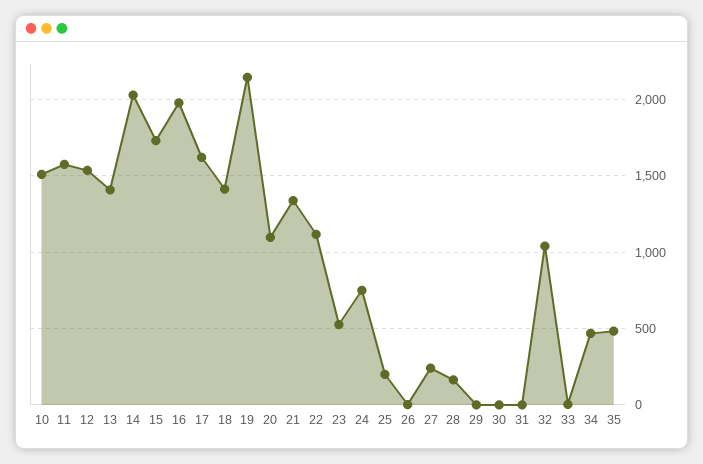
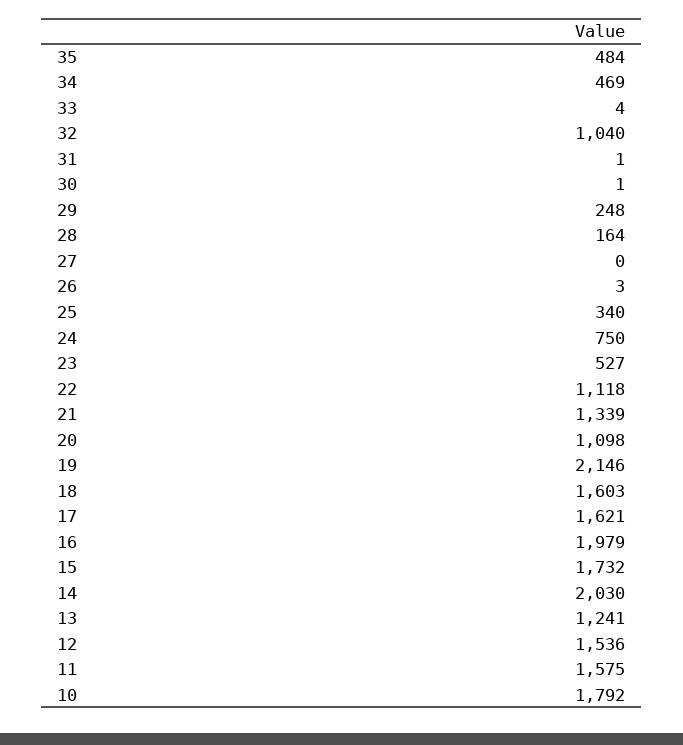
10: 1500 -> 1792
13: 1400 -> 1241
18: 1400 -> 1603
25: 200 -> 340
27: 250 -> 0
29: 0 -> 248

